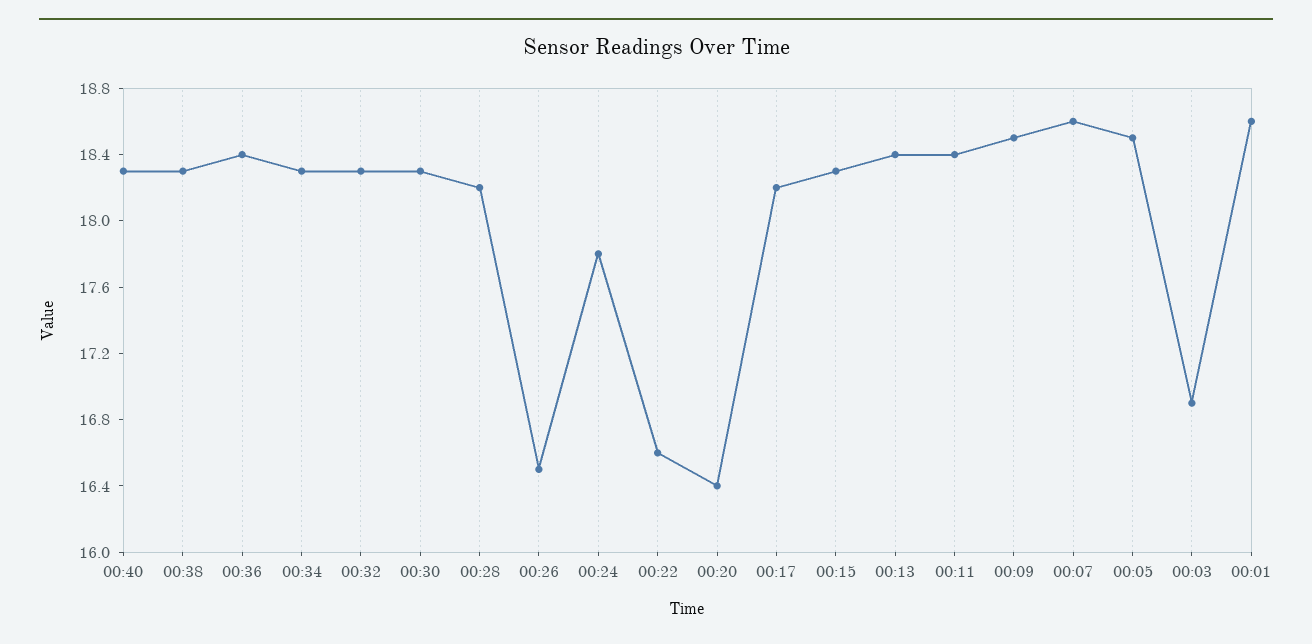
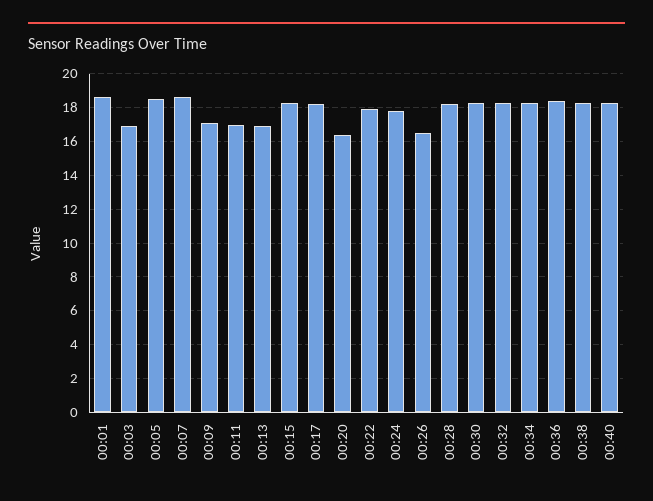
00:22: 16.6 -> 18
00:13: 18.4 -> 17
00:11: 18.4 -> 17
00:09: 18.5 -> 17

